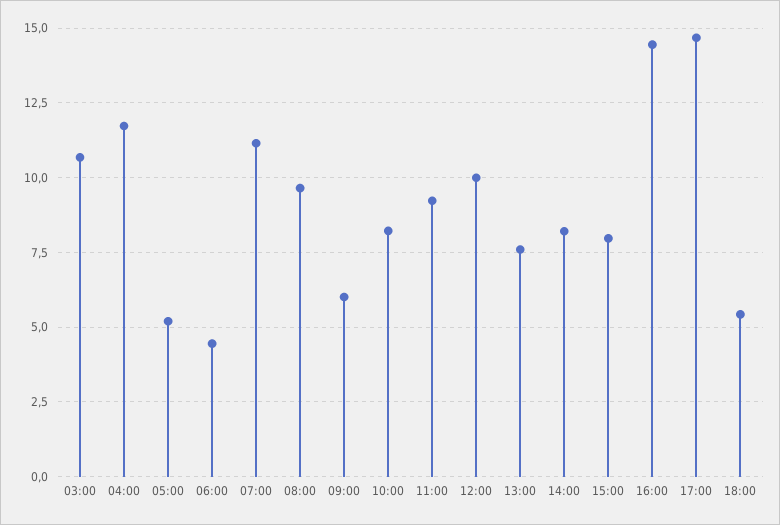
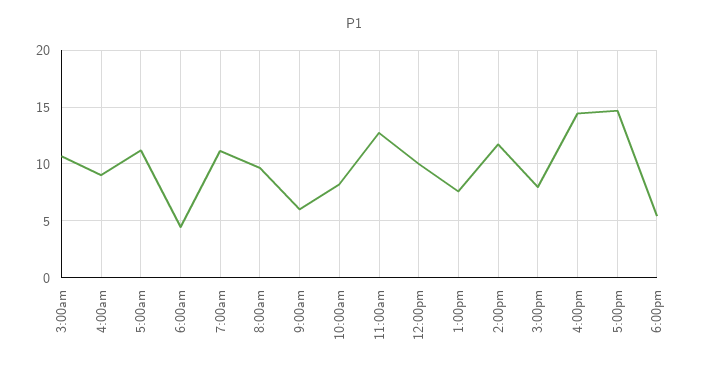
04:00: 11.75 -> 9
05:00: 5.25 -> 11
11:00: 9.25 -> 13
14:00: 8.25 -> 12

